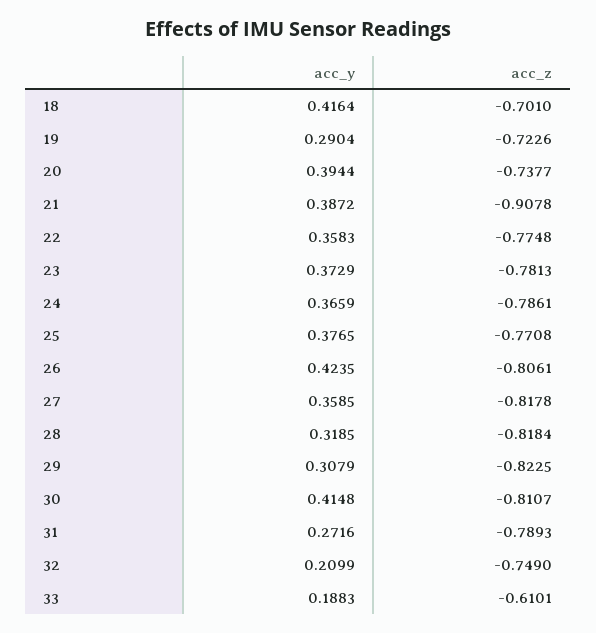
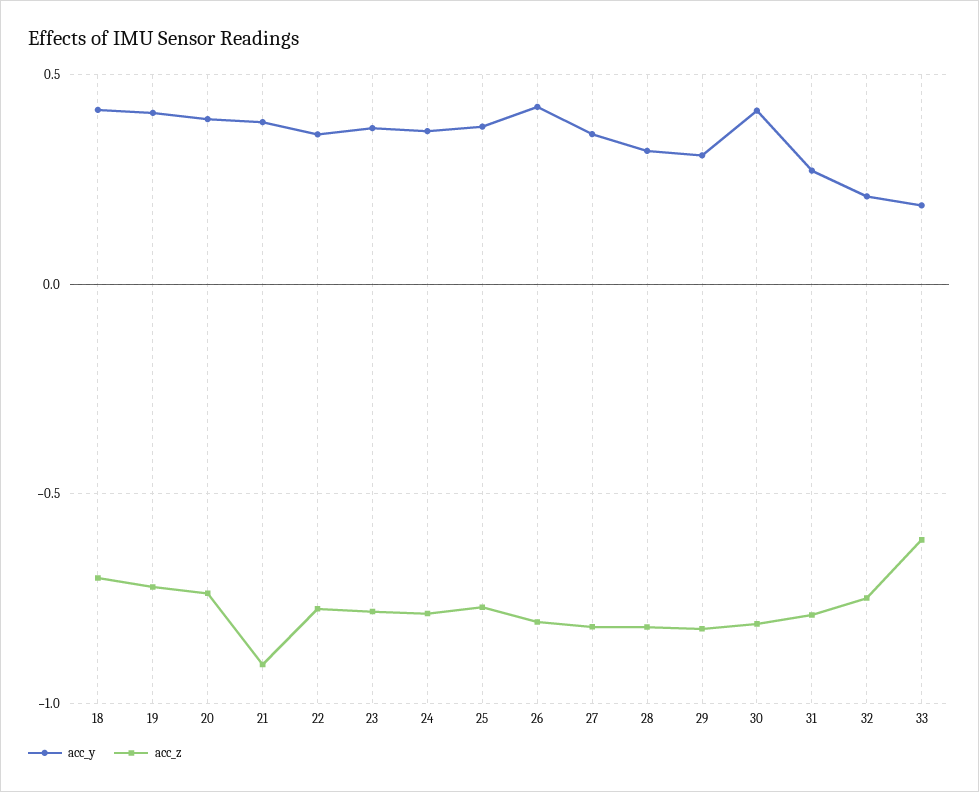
acc_y, 19: 0.2904 -> 0.4

